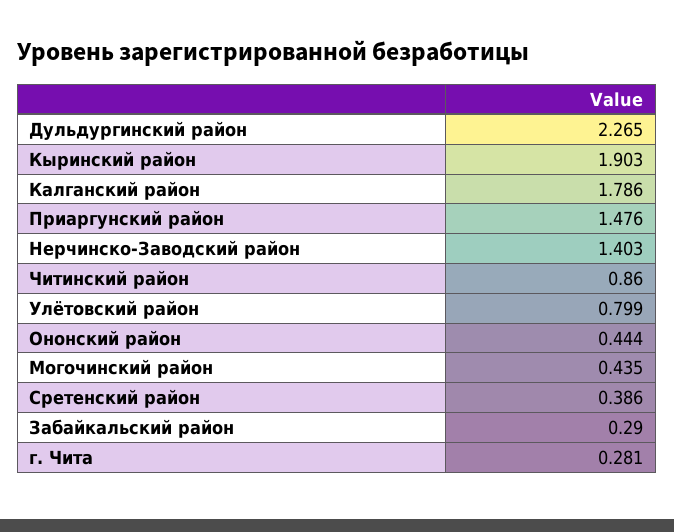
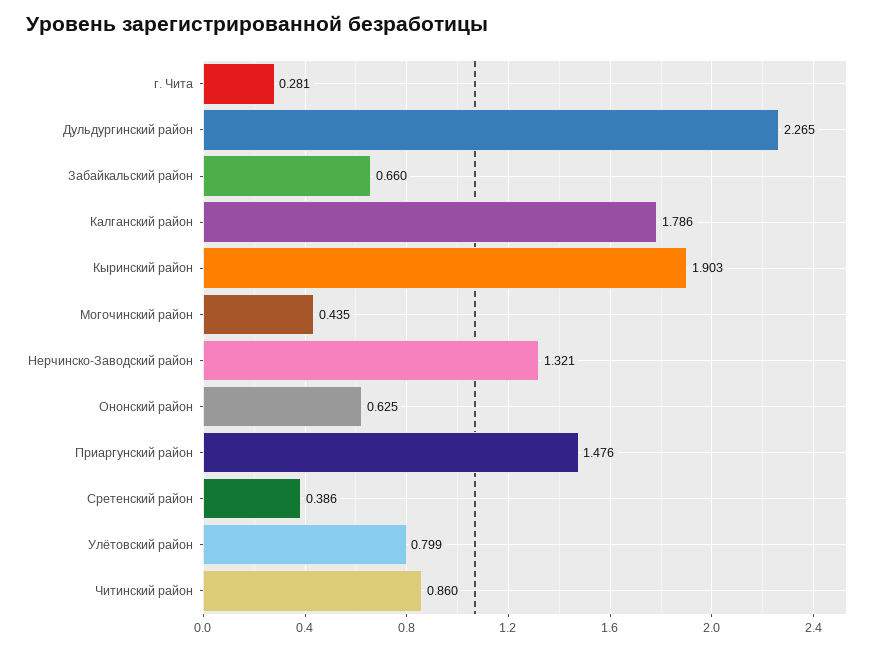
Нерчинско-Заводский район: 1.403 -> 1.321
Ононский район: 0.444 -> 0.625
Забайкальский район: 0.29 -> 0.66

